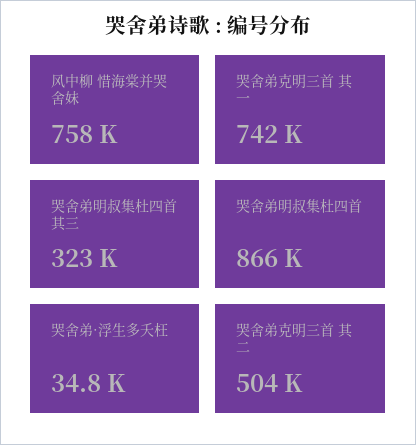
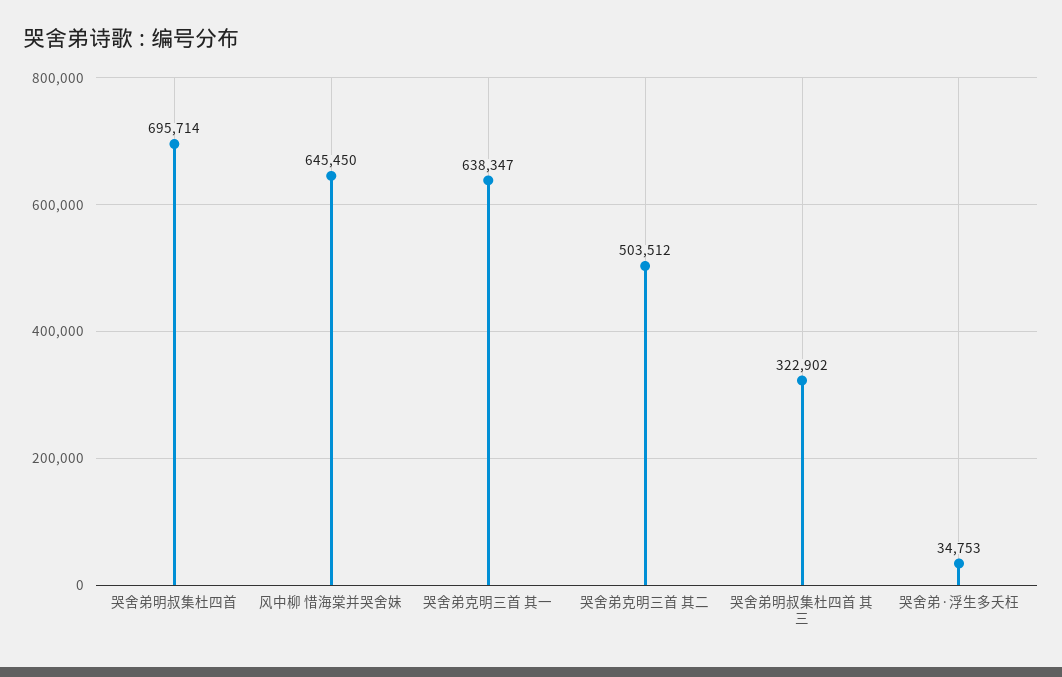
风中柳 惜海棠并哭舍妹: 758000 -> 645450
哭舍弟克明三首 其一: 742000 -> 638347
哭舍弟明叔集杜四首: 866000 -> 695714

